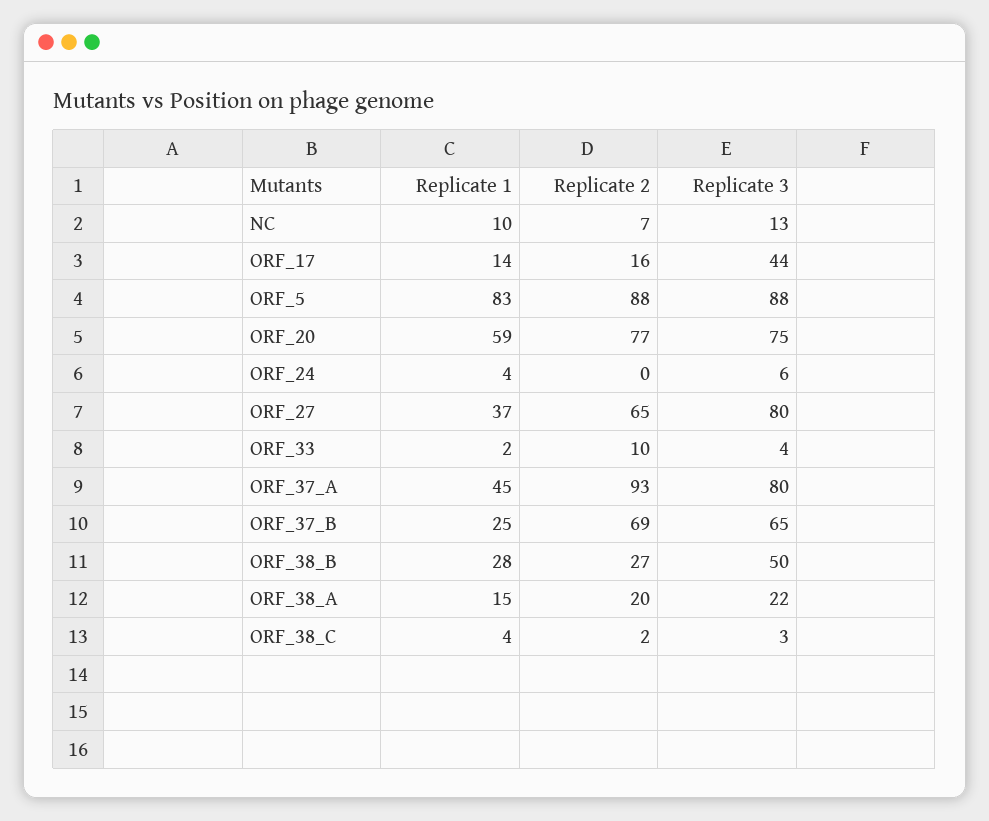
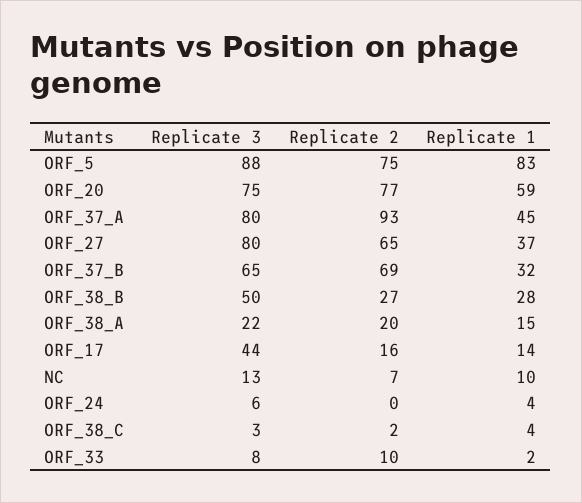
Replicate 2, ORF_5: 88 -> 75
Replicate 3, ORF_33: 4 -> 8
Replicate 1, ORF_37_B: 25 -> 32

